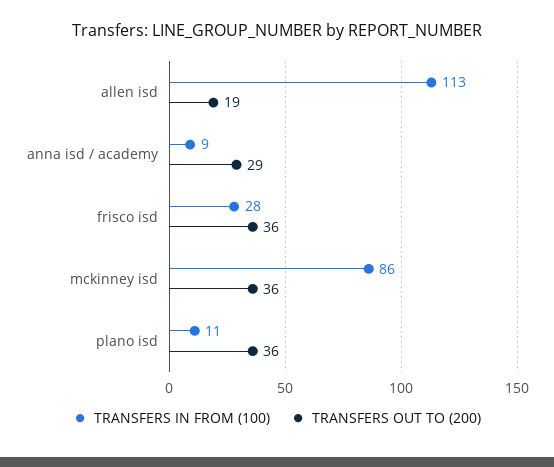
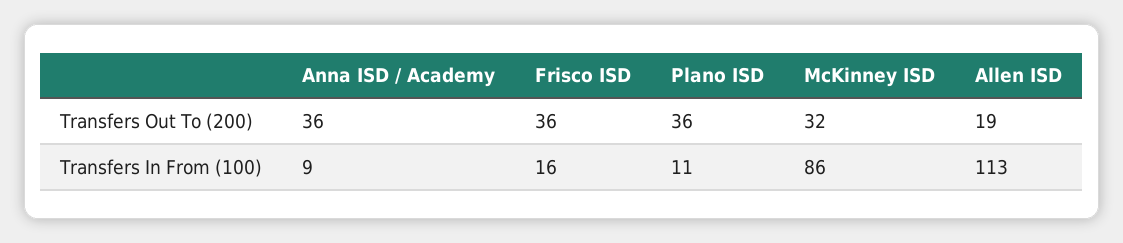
TRANSFERS OUT TO (200), anna isd / academy: 29 -> 36
TRANSFERS IN FROM (100), frisco isd: 28 -> 16
TRANSFERS OUT TO (200), mckinney isd: 36 -> 32

